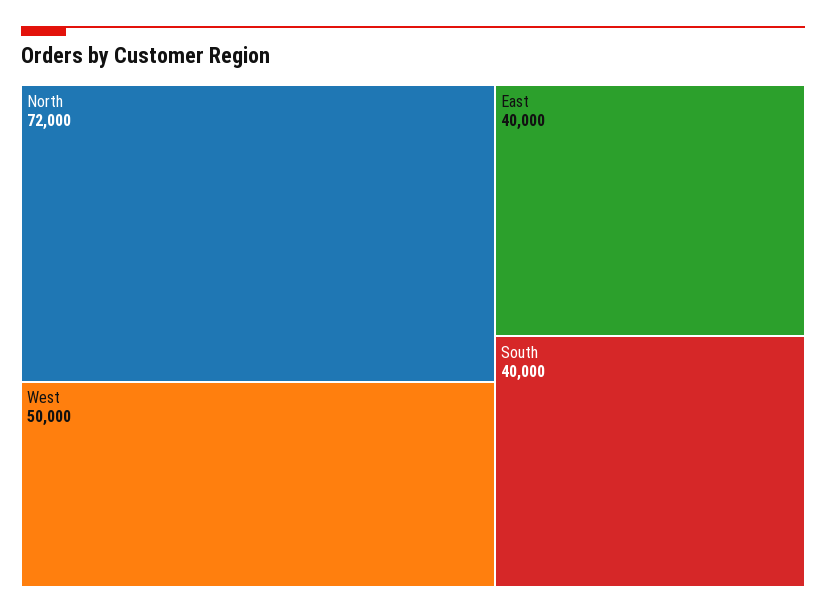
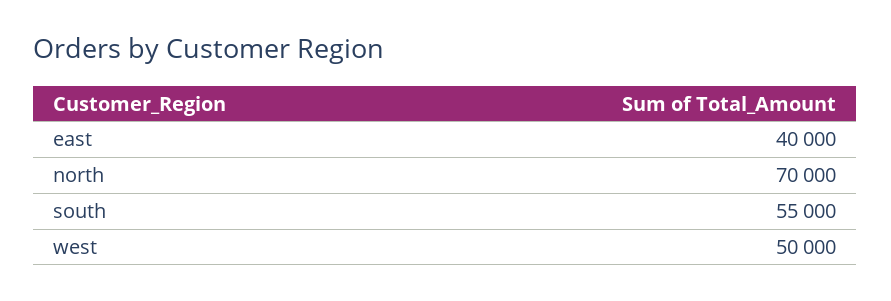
North: 72000 -> 70000
South: 40000 -> 55000

